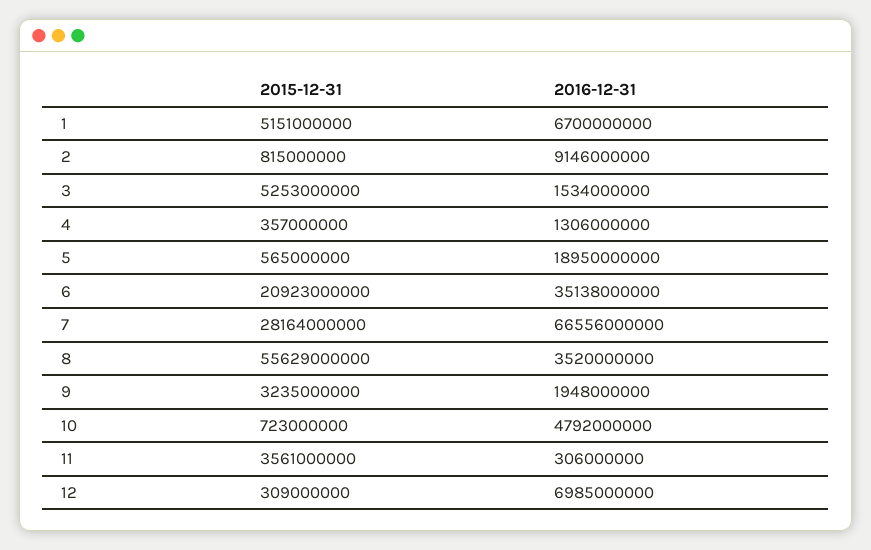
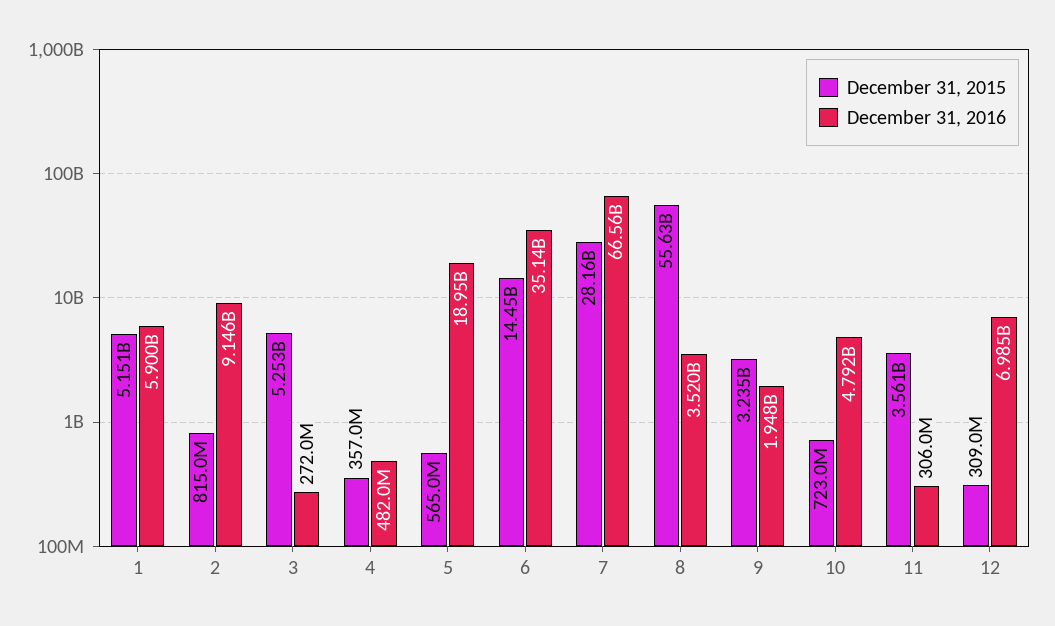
2016-12-31, 1: 6700000000 -> 5900000000
2016-12-31, 3: 1534000000 -> 272000000
2016-12-31, 4: 1306000000 -> 482000000
2015-12-31, 6: 20923000000 -> 14450000000

